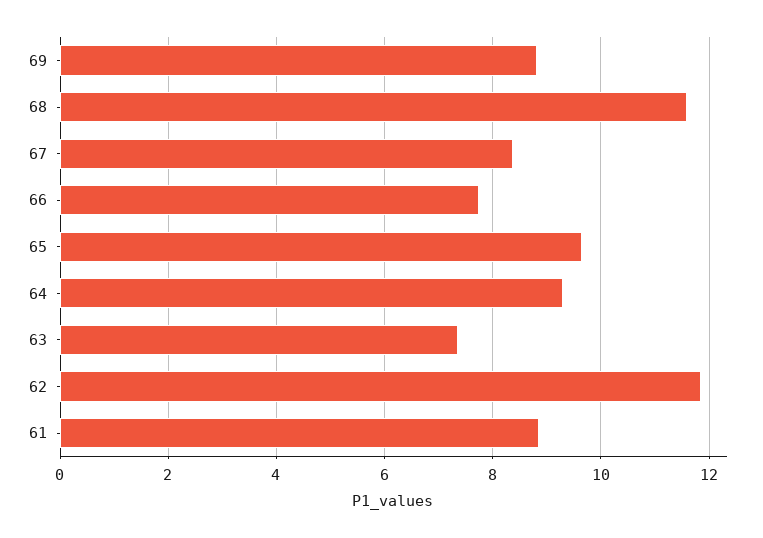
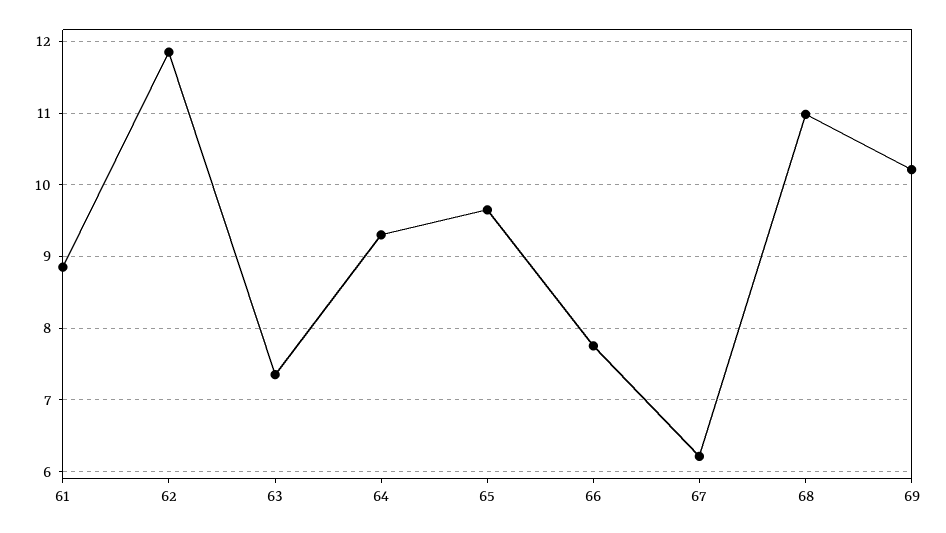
69: 8.8 -> 10.2
68: 11.6 -> 11
67: 8.4 -> 6.2

